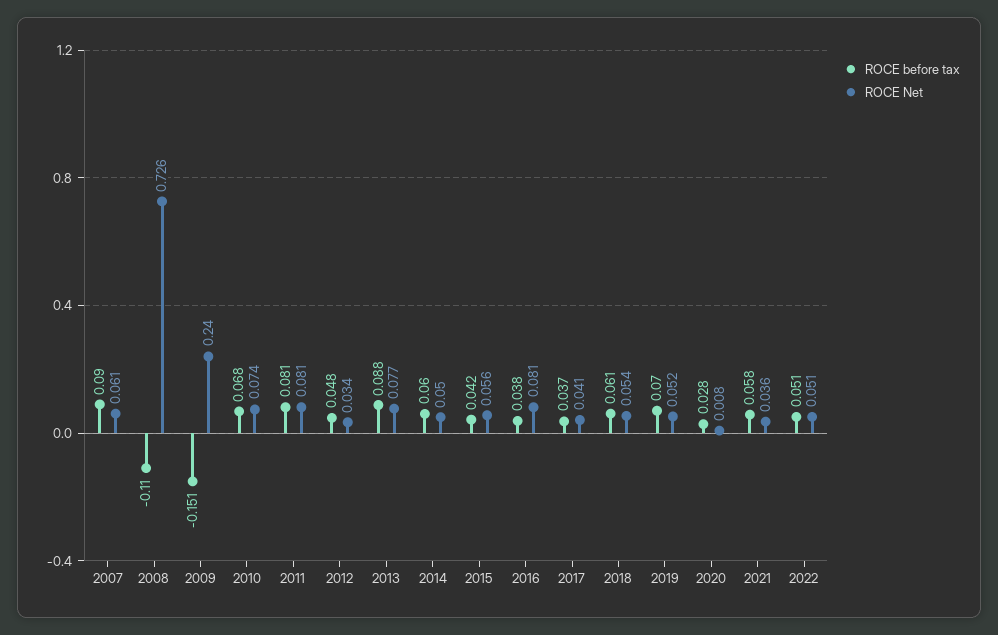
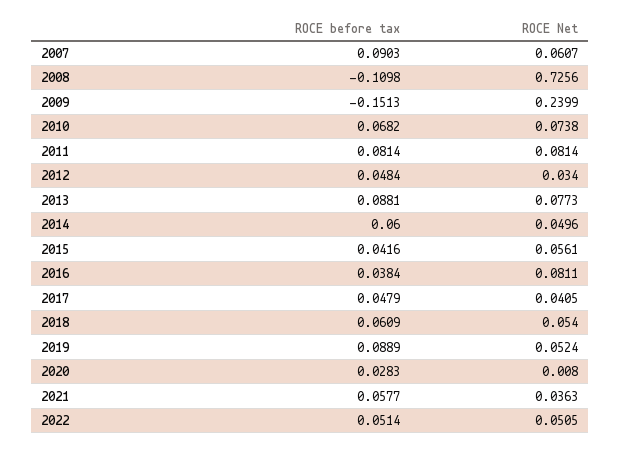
ROCE before tax, 2017: 0.037 -> 0.0479
ROCE before tax, 2019: 0.07 -> 0.0889

